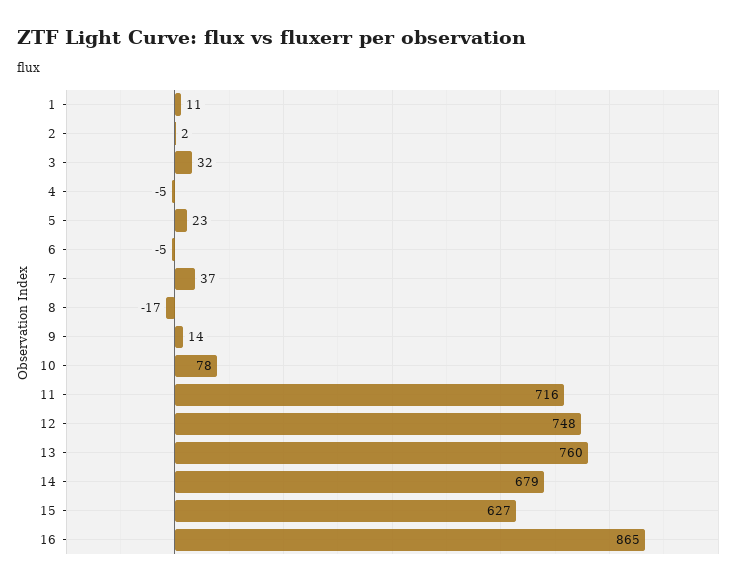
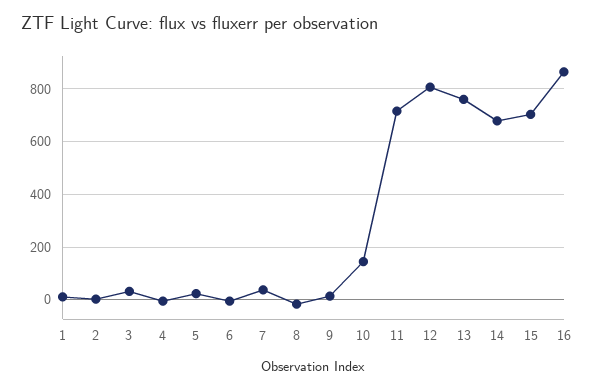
10: 78 -> 150
12: 748 -> 800
15: 627 -> 700

